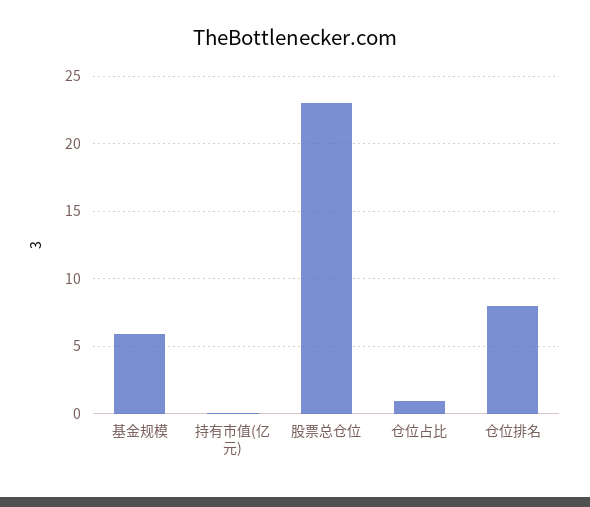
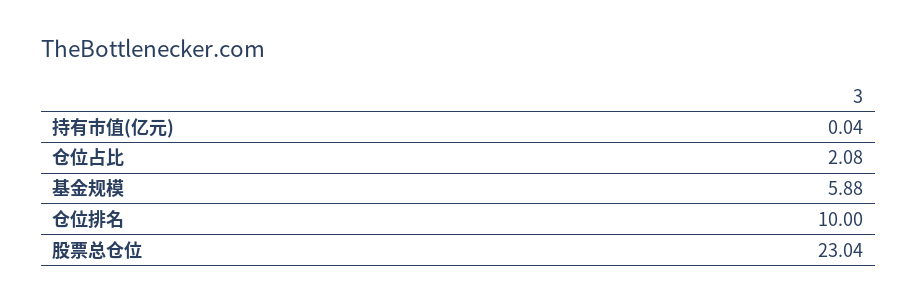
仓位占比: 1 -> 2.08
仓位排名: 8 -> 10

